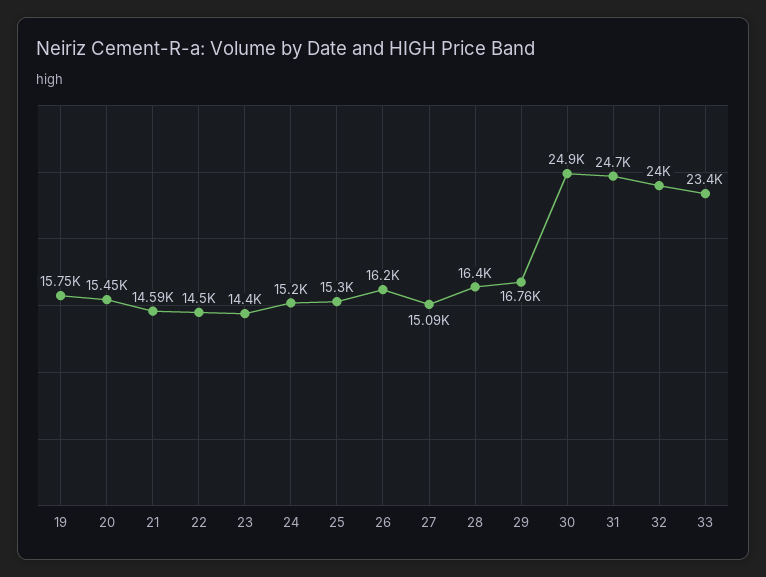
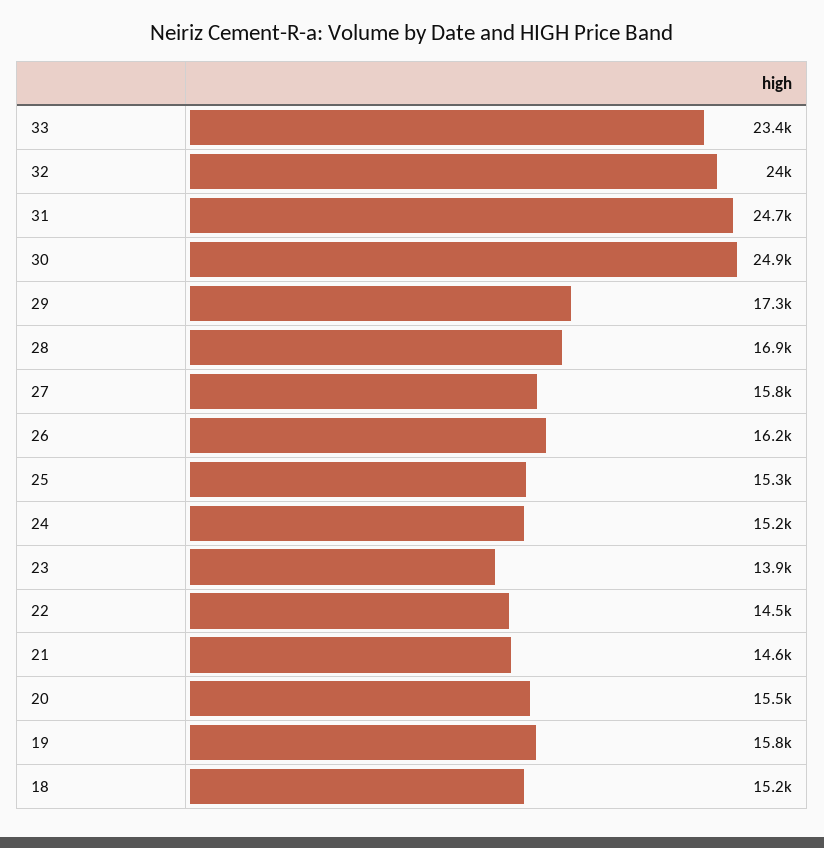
23: 14400 -> 13900
27: 15090 -> 15800
28: 16400 -> 16900
29: 16760 -> 17300
18: none -> 15200

